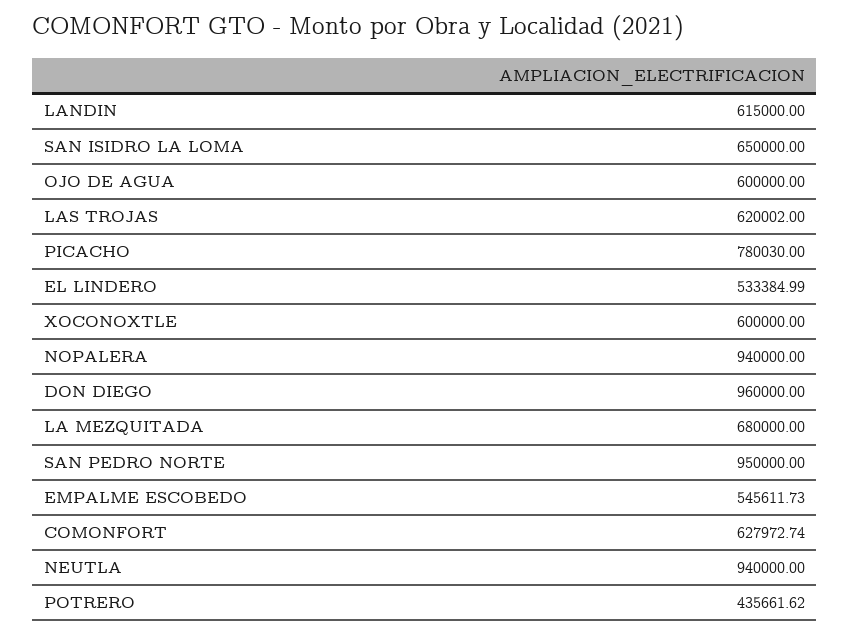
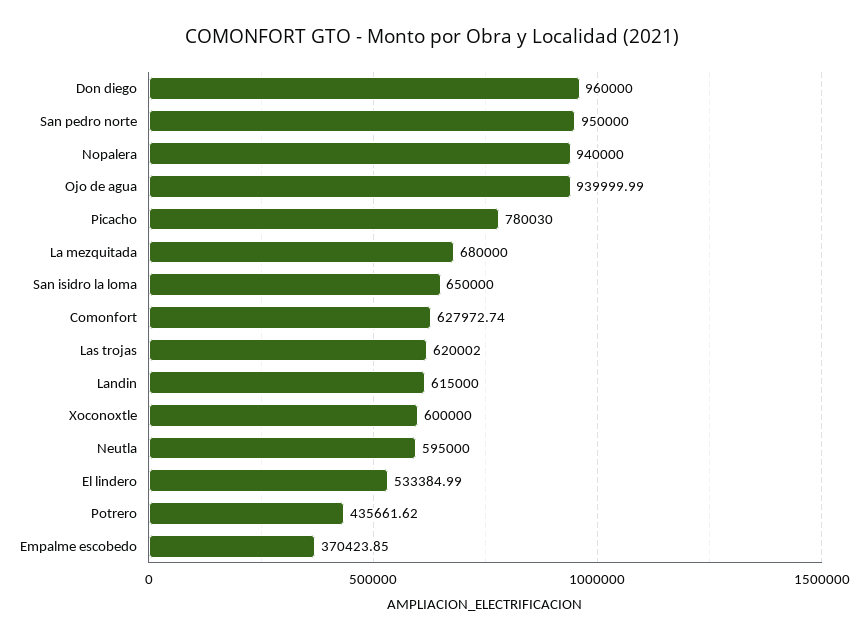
OJO DE AGUA: 600000 -> 939999.99
EMPALME ESCOBEDO: 545611.73 -> 370423.85
NEUTLA: 940000 -> 595000

